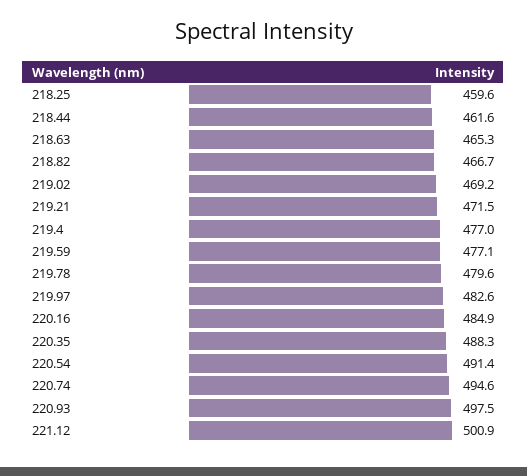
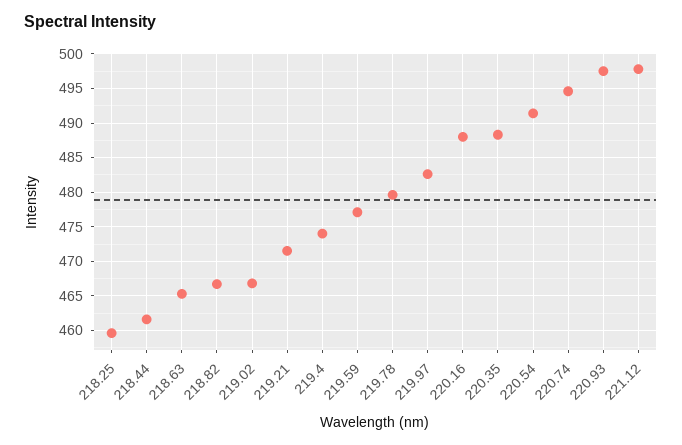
219.02: 469.2 -> 467
219.4: 477 -> 474
220.16: 484.9 -> 488
221.12: 500.9 -> 498

